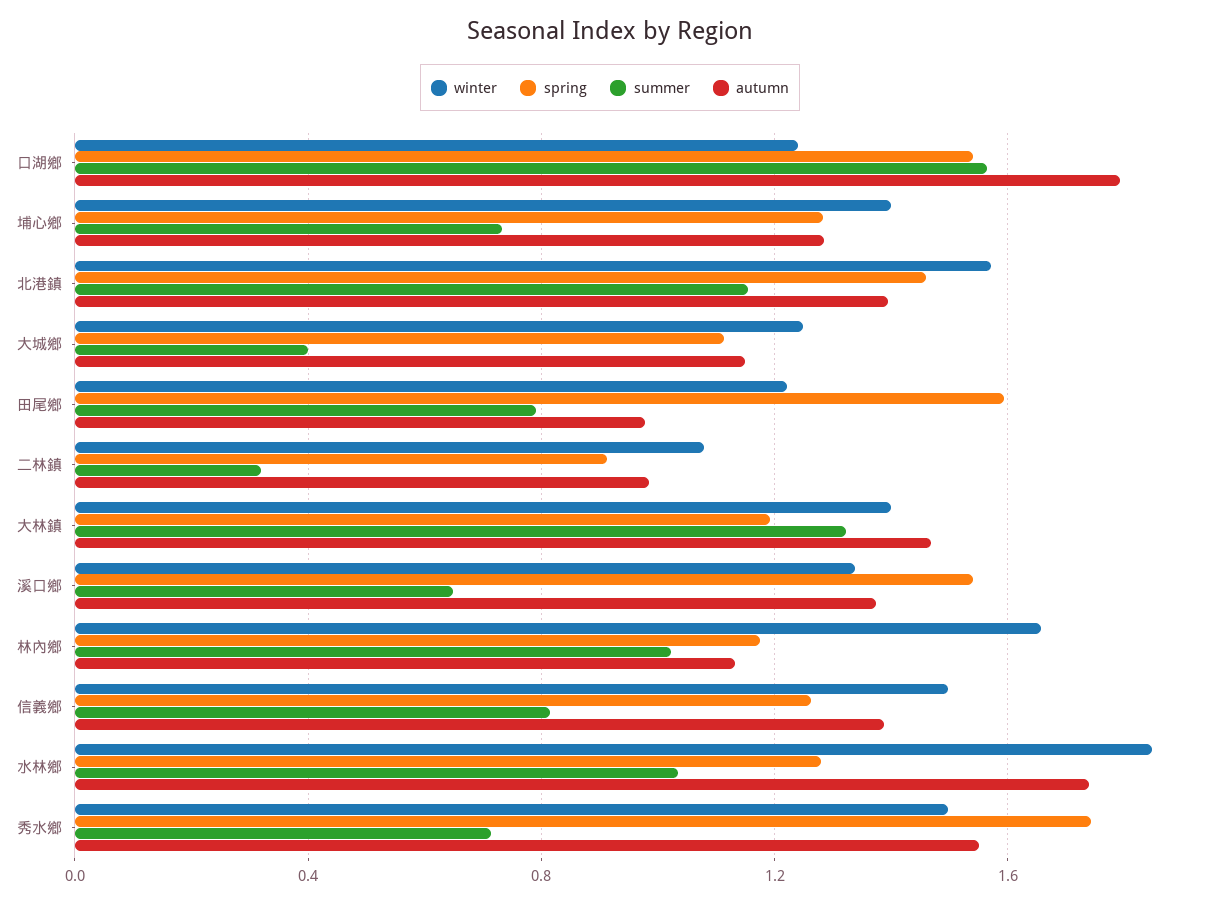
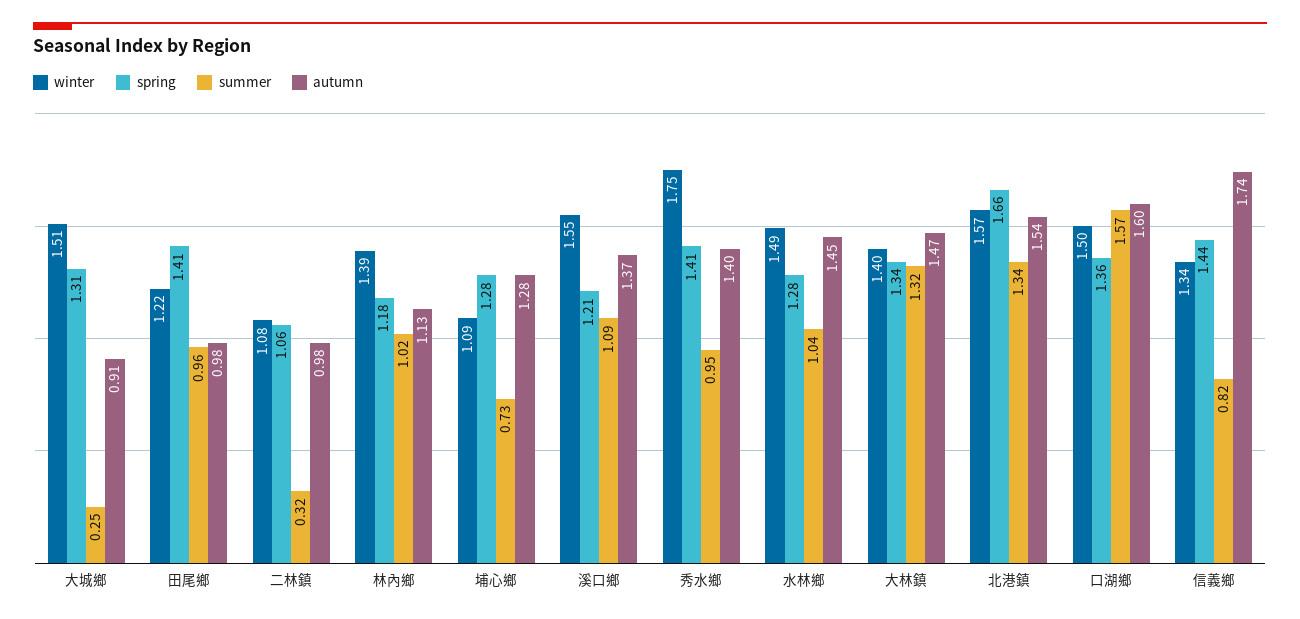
winter, 口湖鄉: 1.25 -> 1.5
spring, 口湖鄉: 1.55 -> 1.36
autumn, 口湖鄉: 1.8 -> 1.6
winter, 埔心鄉: 1.4 -> 1.09
spring, 北港鎮: 1.45 -> 1.66
summer, 北港鎮: 1.15 -> 1.34
autumn, 北港鎮: 1.4 -> 1.54
winter, 大城鄉: 1.25 -> 1.51
spring, 大城鄉: 1.1 -> 1.31
summer, 大城鄉: 0.4 -> 0.25
autumn, 大城鄉: 1.15 -> 0.91
spring, 田尾鄉: 1.6 -> 1.41
summer, 田尾鄉: 0.8 -> 0.96
spring, 二林鎮: 0.9 -> 1.06
spring, 大林鎮: 1.2 -> 1.34
winter, 溪口鄉: 1.35 -> 1.55
spring, 溪口鄉: 1.55 -> 1.21
summer, 溪口鄉: 0.65 -> 1.09
winter, 林內鄉: 1.65 -> 1.39
winter, 信義鄉: 1.5 -> 1.34
spring, 信義鄉: 1.25 -> 1.44
autumn, 信義鄉: 1.4 -> 1.74
winter, 水林鄉: 1.85 -> 1.49
autumn, 水林鄉: 1.75 -> 1.45
winter, 秀水鄉: 1.5 -> 1.75
spring, 秀水鄉: 1.75 -> 1.41
summer, 秀水鄉: 0.7 -> 0.95
autumn, 秀水鄉: 1.55 -> 1.4

